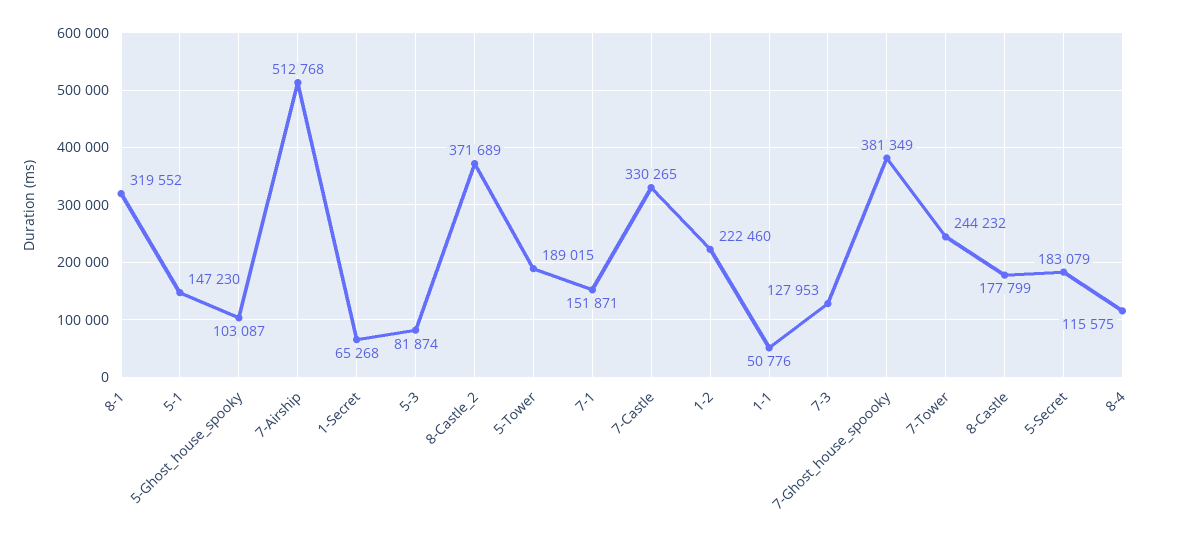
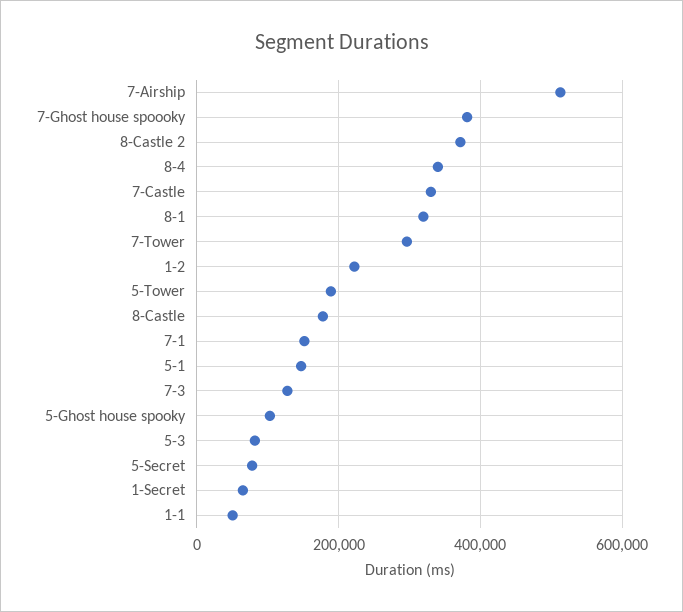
7-Tower: 244232 -> 300000
5-Secret: 183079 -> 80000
8-4: 115575 -> 340000

